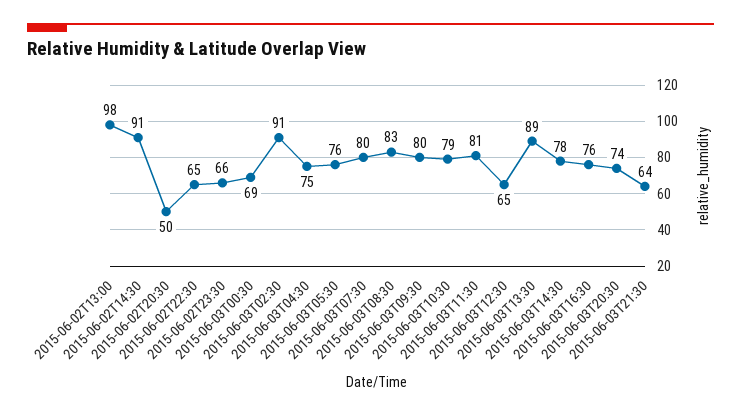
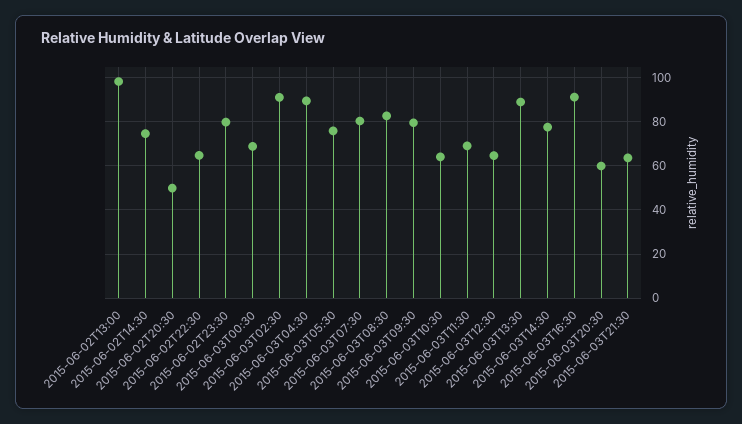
2015-06-02T14:30: 91 -> 75
2015-06-02T23:30: 66 -> 80
2015-06-03T04:30: 75 -> 90
2015-06-03T10:30: 79 -> 65
2015-06-03T11:30: 81 -> 70
2015-06-03T16:30: 76 -> 90
2015-06-03T20:30: 74 -> 60

